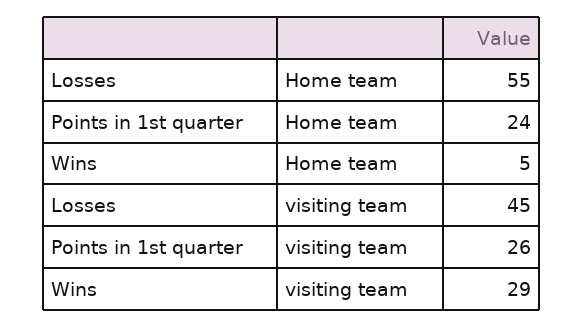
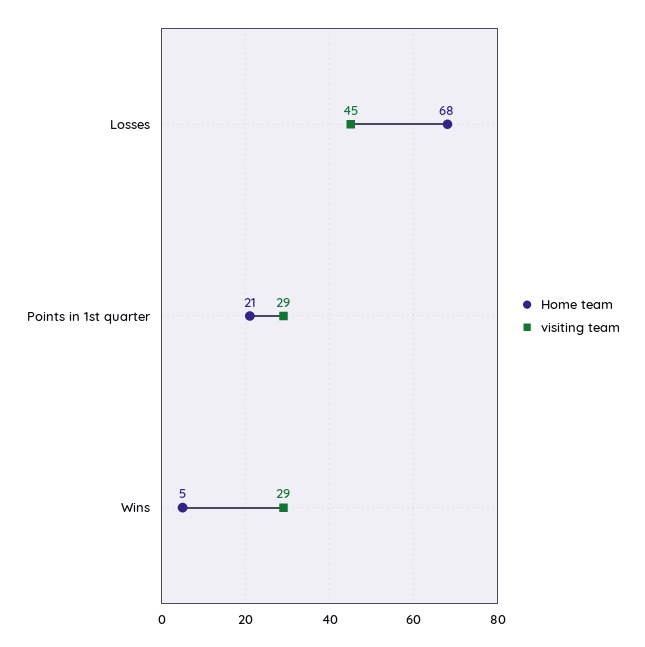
Home team, Losses: 55 -> 68
Home team, Points in 1st quarter: 24 -> 21
visiting team, Points in 1st quarter: 26 -> 29

